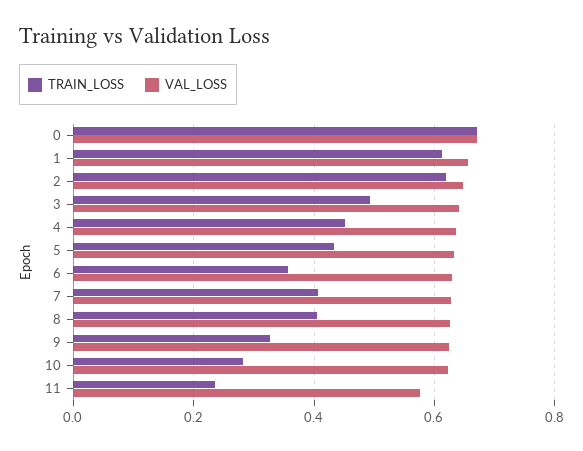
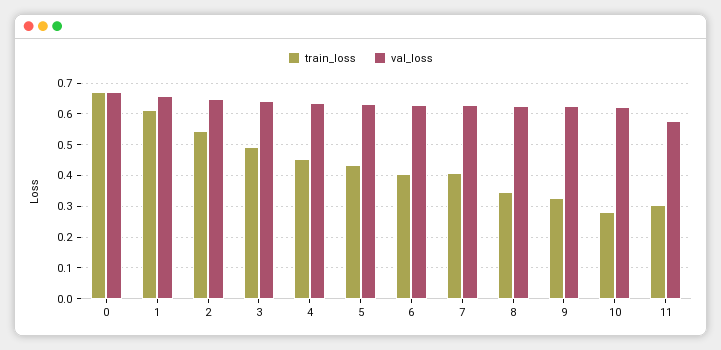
TRAIN_LOSS, 2: 0.62 -> 0.54
TRAIN_LOSS, 6: 0.36 -> 0.4
TRAIN_LOSS, 8: 0.4 -> 0.34
TRAIN_LOSS, 11: 0.24 -> 0.3

